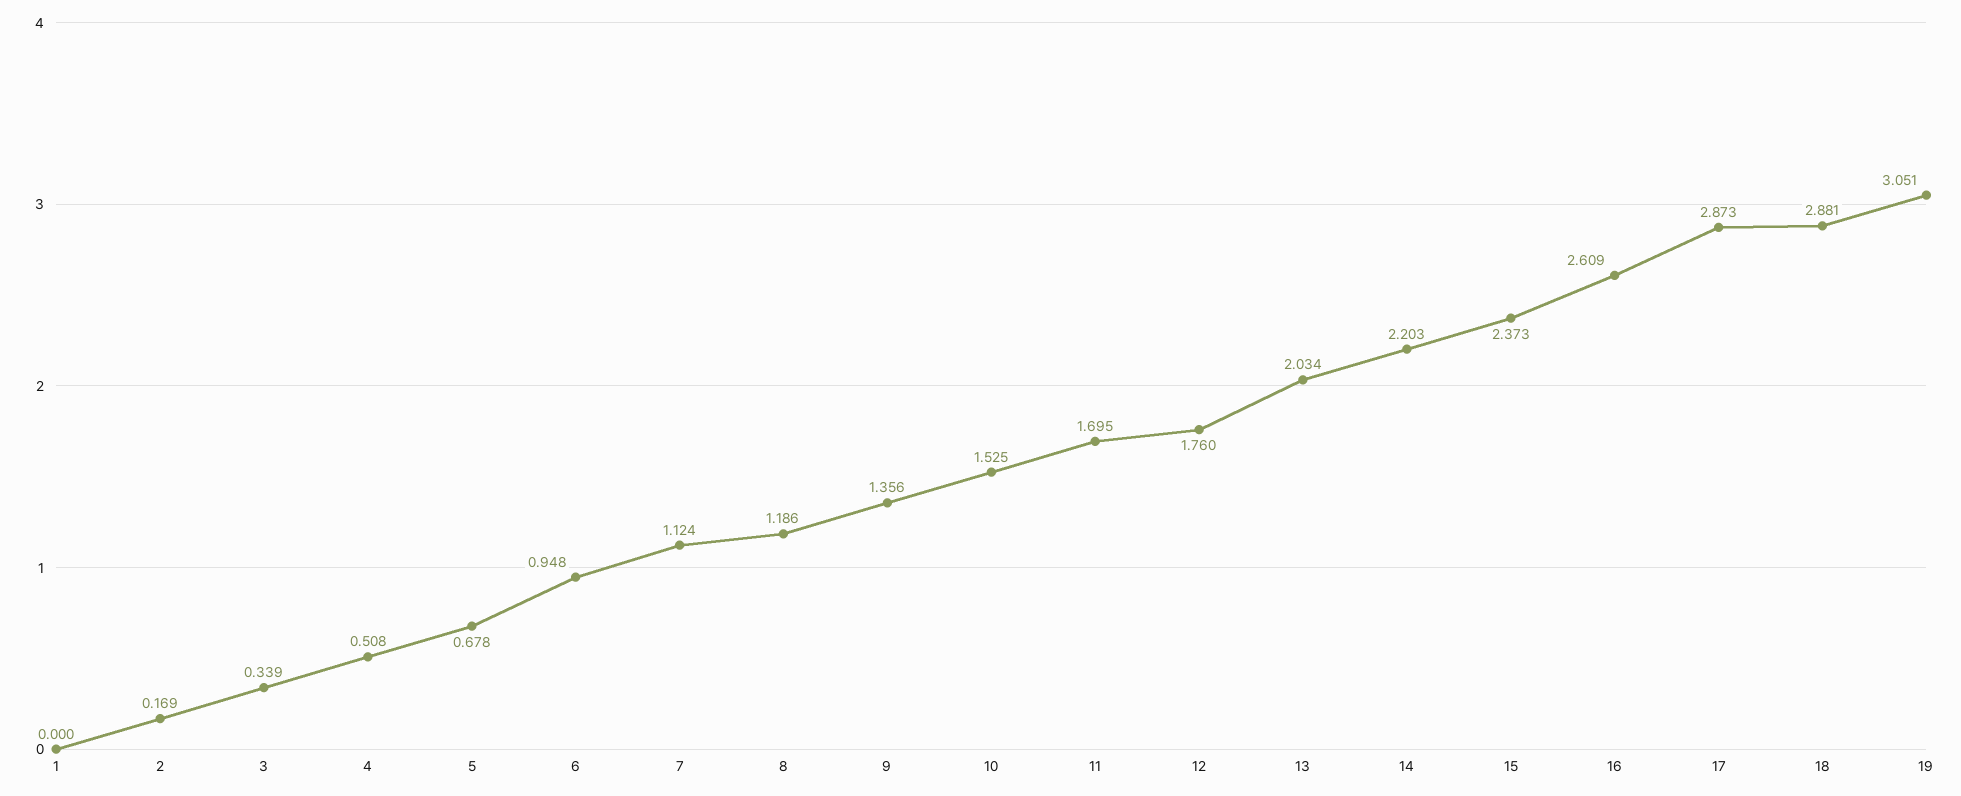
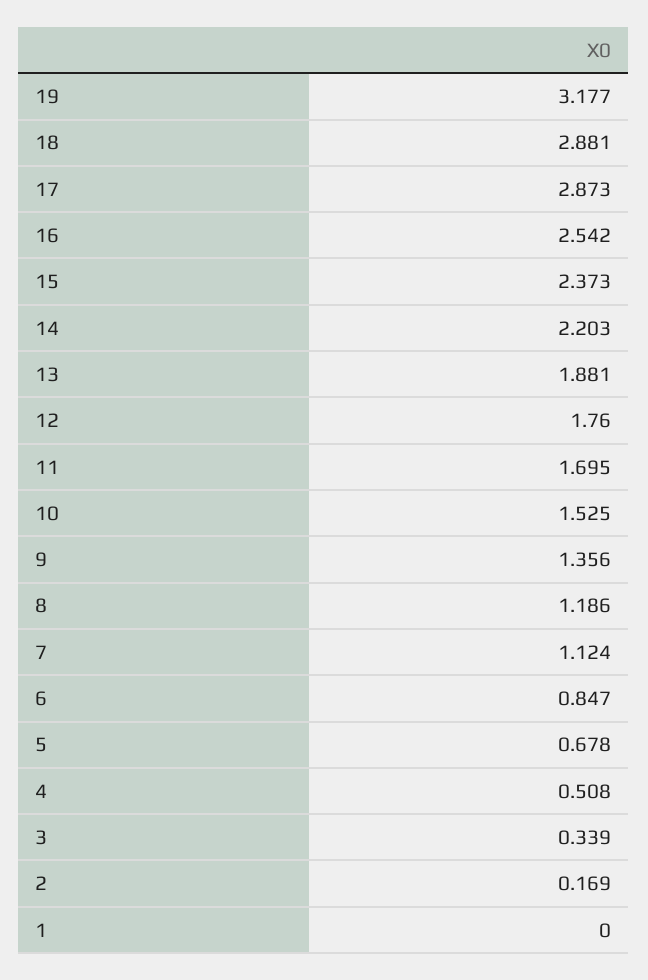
6: 0.948 -> 0.847
13: 2.034 -> 1.881
16: 2.609 -> 2.542
19: 3.051 -> 3.177

